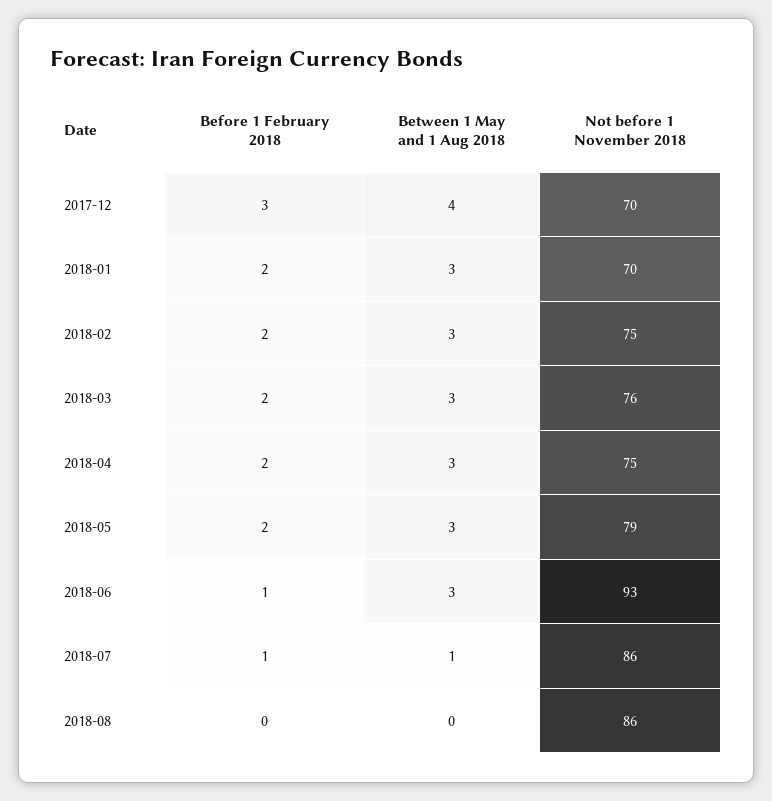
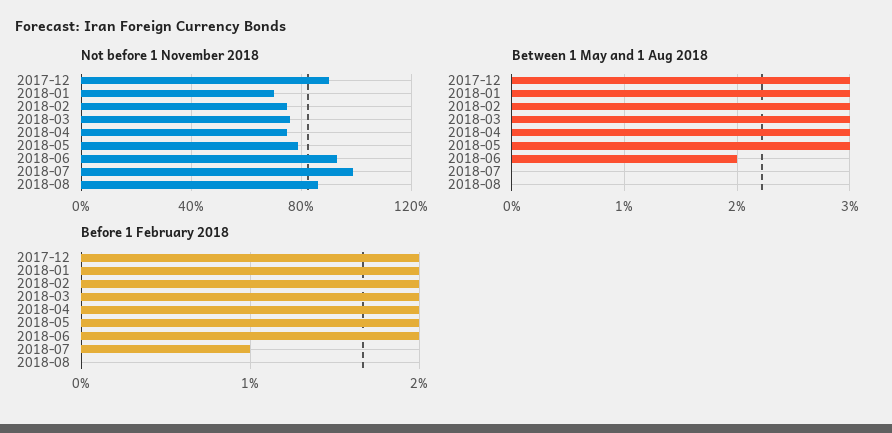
Before 1 February 2018, 2017-12: 3 -> 2
Between 1 May and 1 Aug 2018, 2017-12: 4 -> 3
Not before 1 November 2018, 2017-12: 70 -> 90
Before 1 February 2018, 2018-06: 1 -> 2
Between 1 May and 1 Aug 2018, 2018-06: 3 -> 2
Between 1 May and 1 Aug 2018, 2018-07: 1 -> 0
Not before 1 November 2018, 2018-07: 86 -> 100

